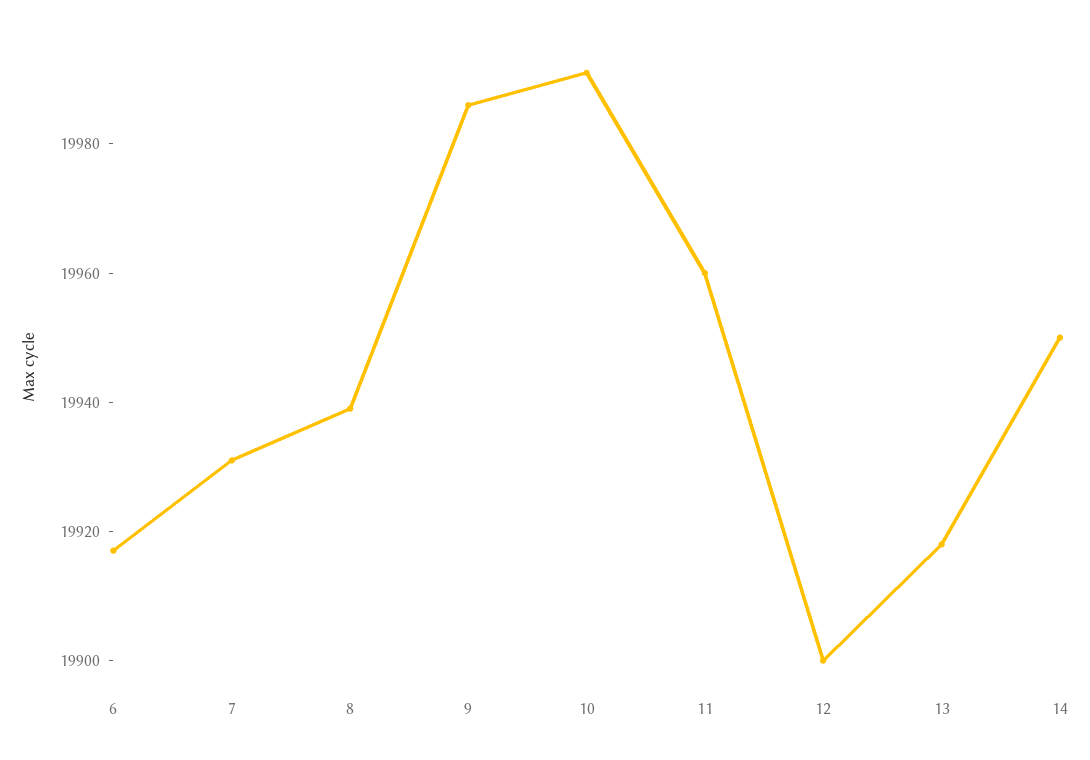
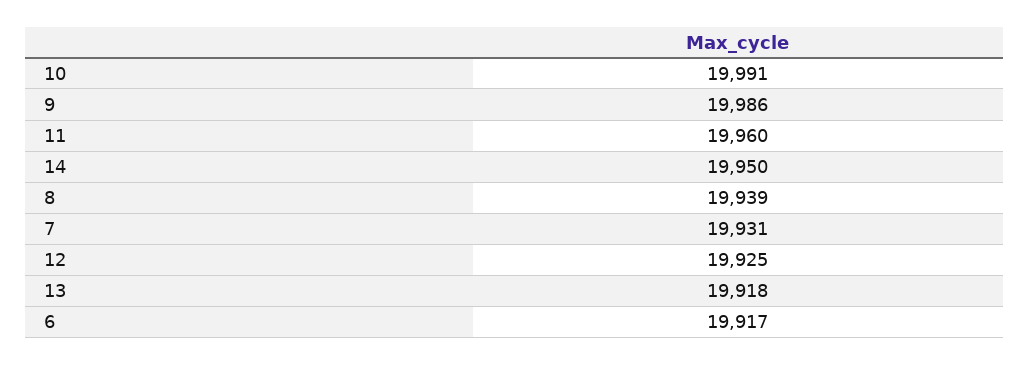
12: 19900 -> 19925

